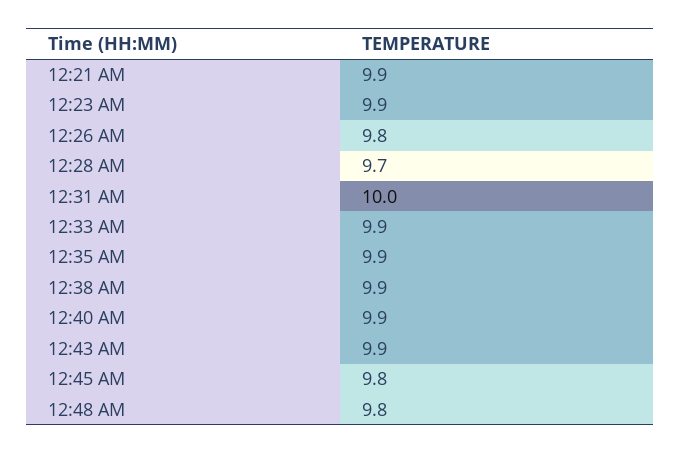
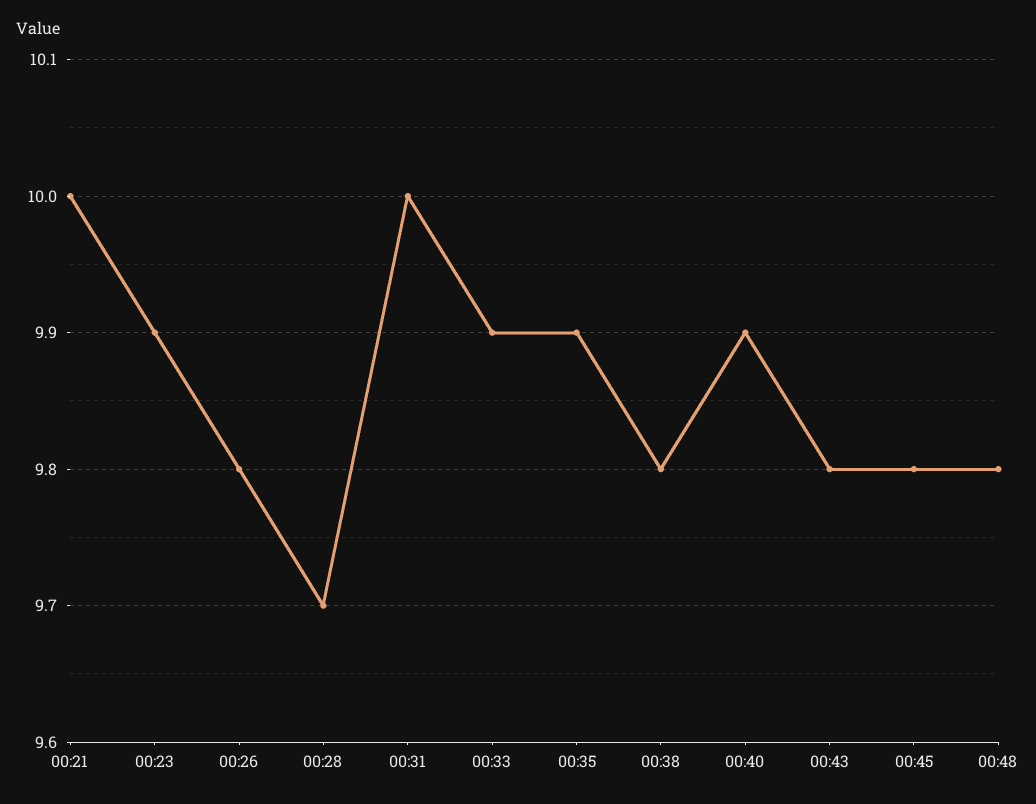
12:21 AM: 9.9 -> 10
12:38 AM: 9.9 -> 9.8
12:43 AM: 9.9 -> 9.8

